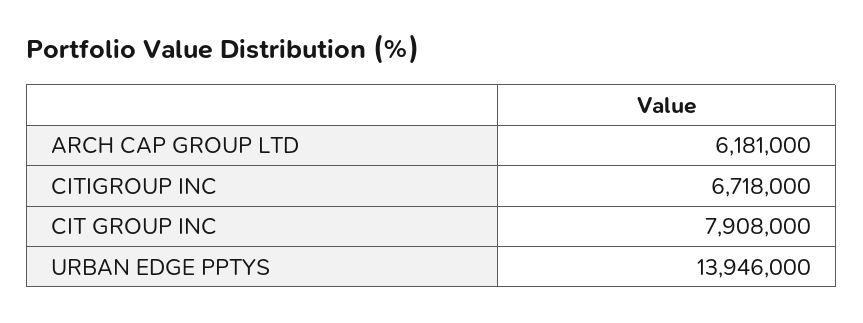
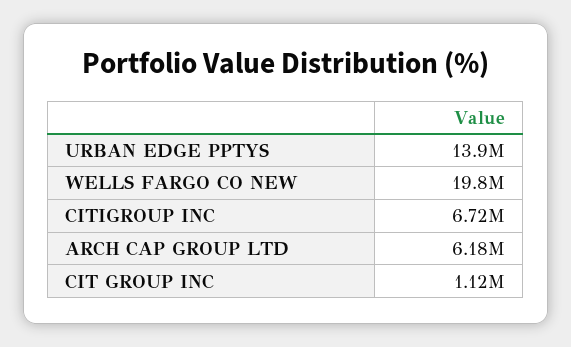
CIT GROUP INC: 7908000 -> 1120000
WELLS FARGO CO NEW: none -> 19800000

